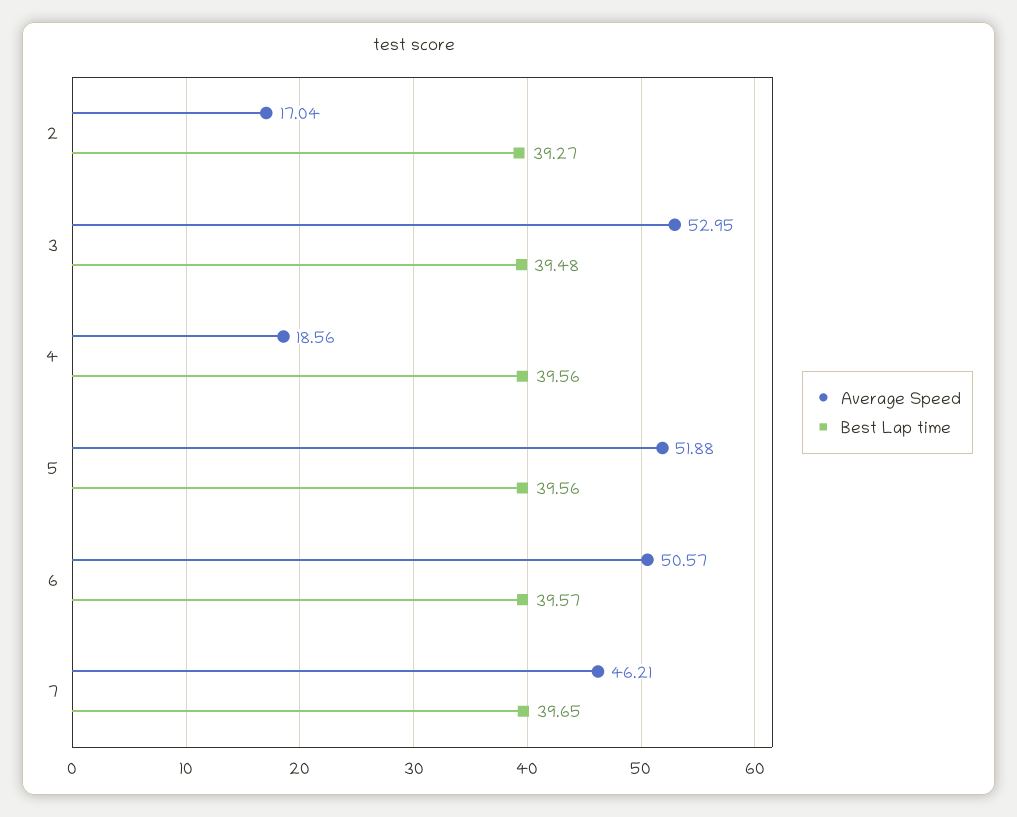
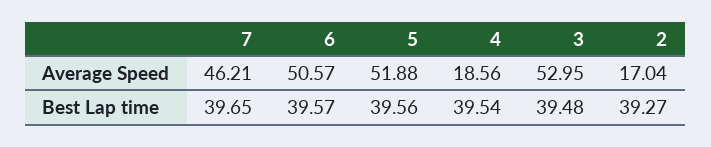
Best Lap time, 4: 39.56 -> 39.54

